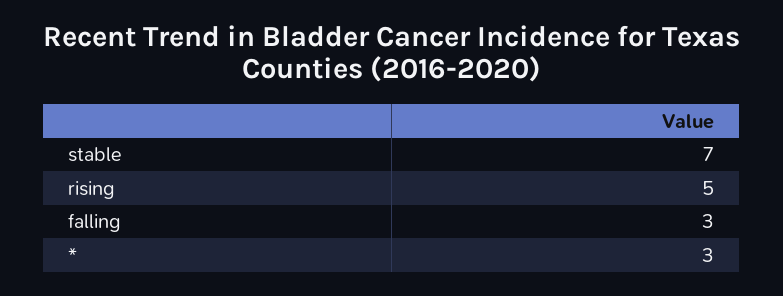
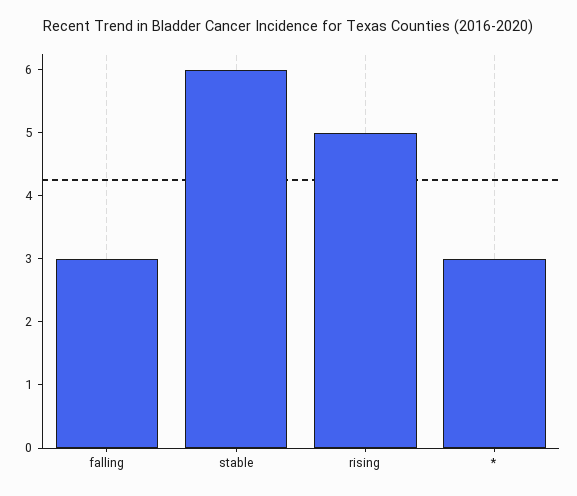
stable: 7 -> 6

